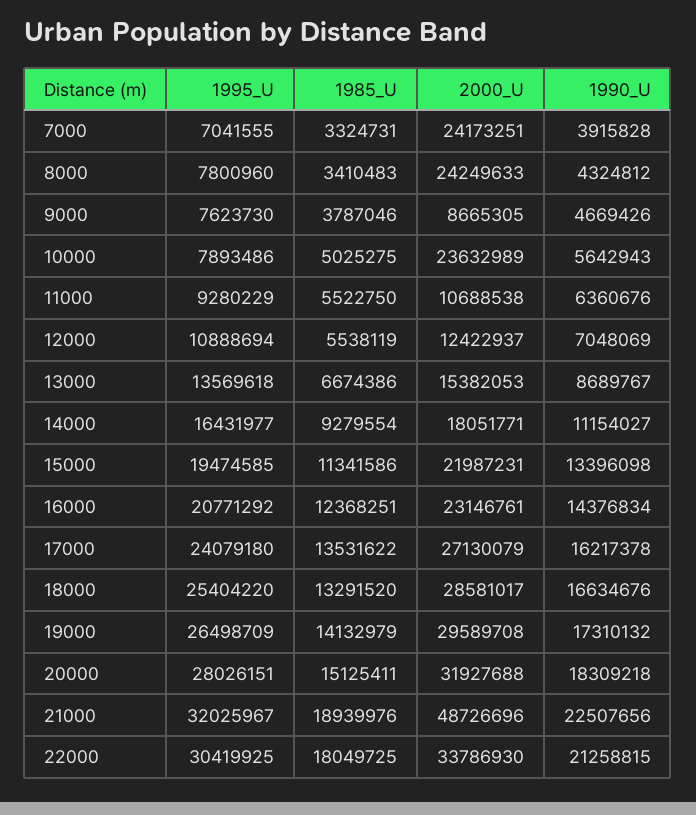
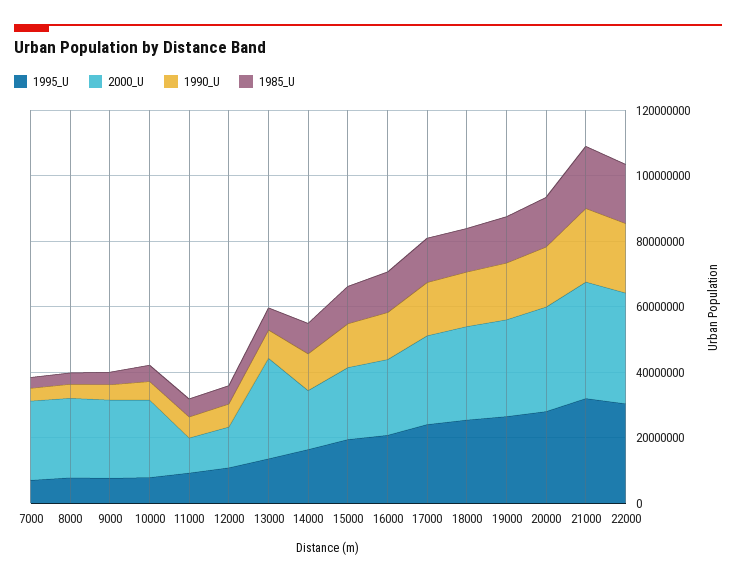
2000_U, 9000: 8665305 -> 25000000
2000_U, 13000: 15382053 -> 30000000
2000_U, 21000: 48726696 -> 35000000

